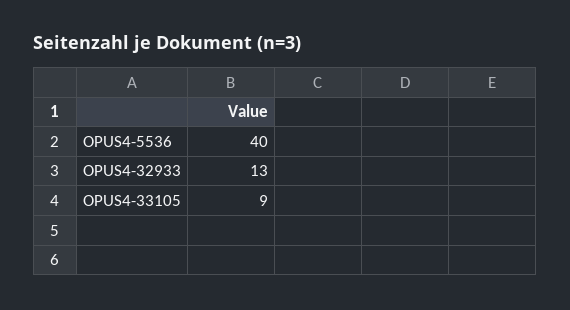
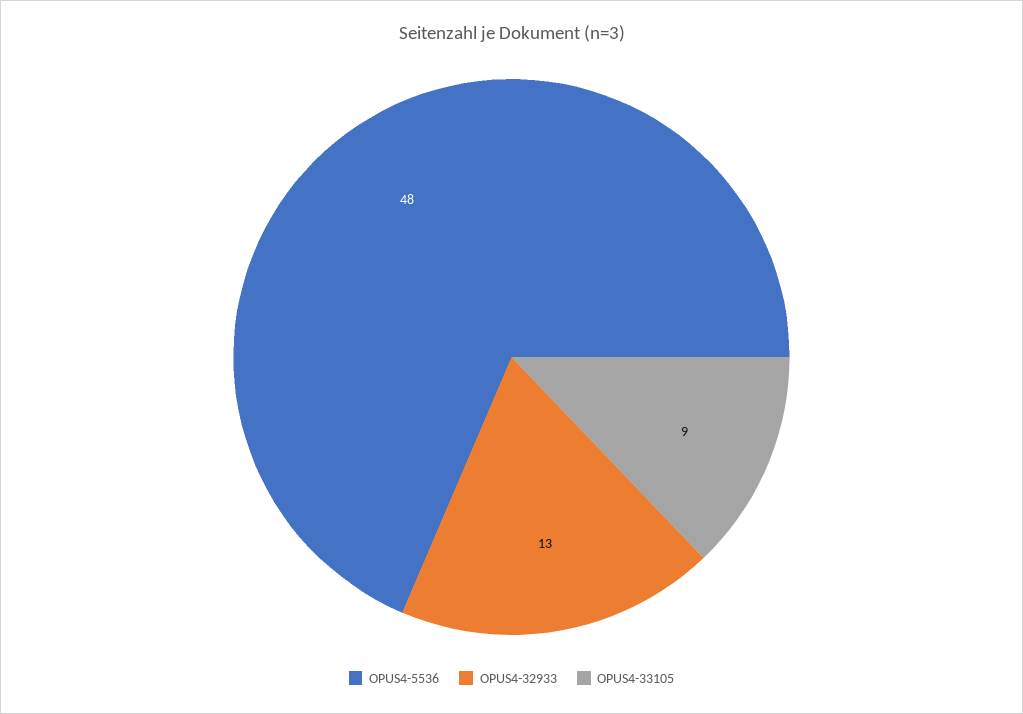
OPUS4-5536: 40 -> 48

